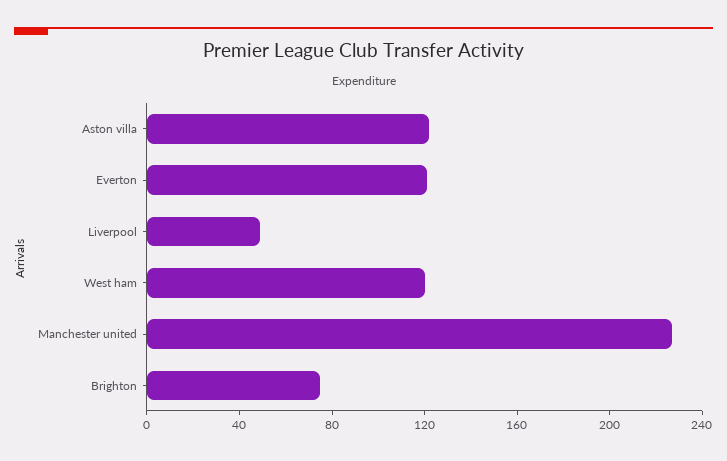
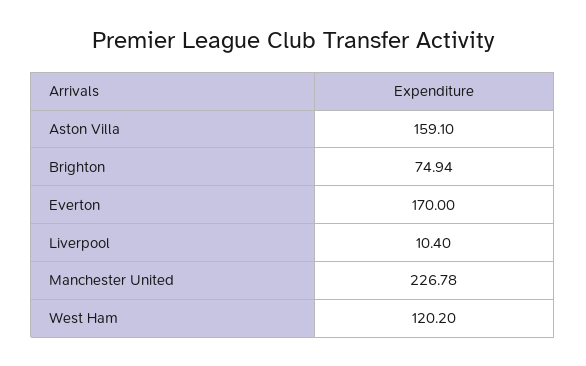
Aston villa: 120 -> 159.1
Everton: 120 -> 170
Liverpool: 50 -> 10.4

